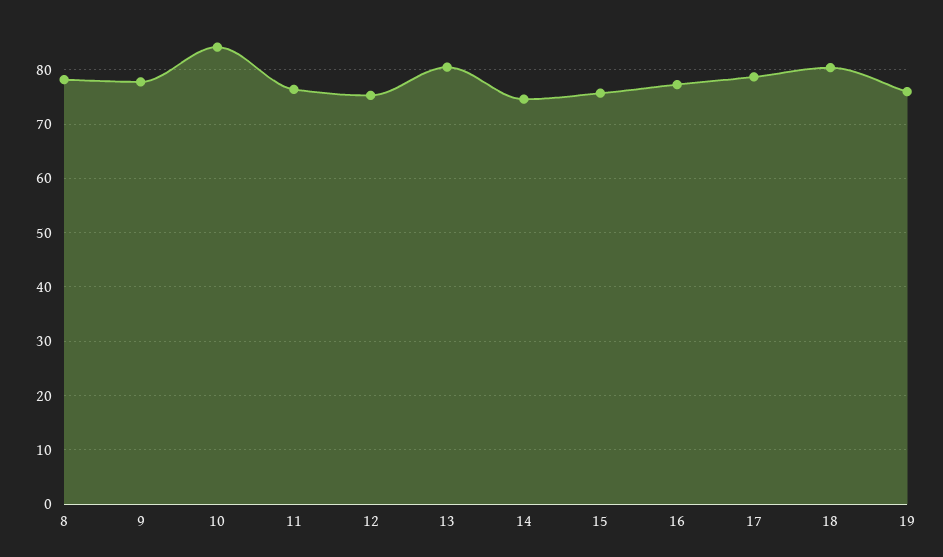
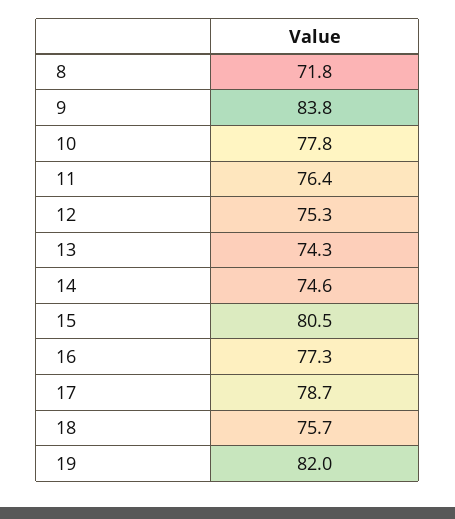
8: 78 -> 71.8
9: 78 -> 83.8
10: 84 -> 77.8
13: 80 -> 74.3
15: 76 -> 80.5
18: 80 -> 75.7
19: 76 -> 82

